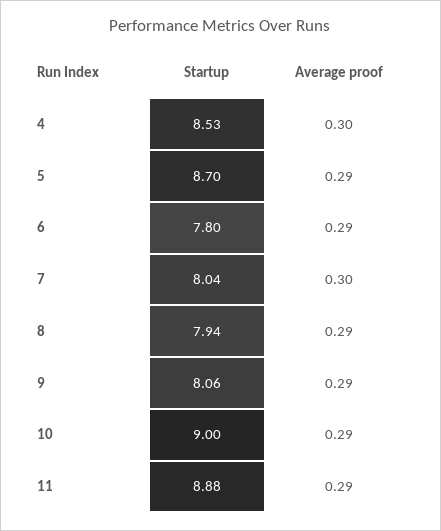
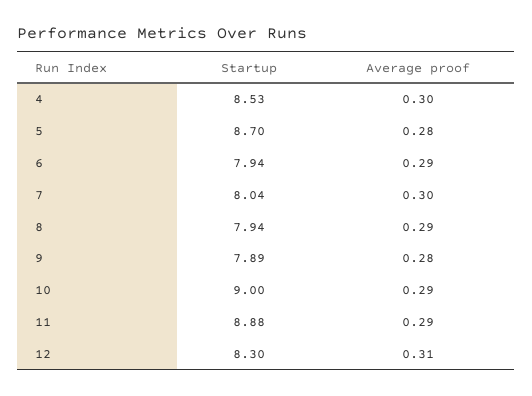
Average proof, 5: 0.29 -> 0.28
Startup, 6: 7.8 -> 7.94
Startup, 9: 8.06 -> 7.89
Average proof, 9: 0.29 -> 0.28
Startup, 12: none -> 8.3
Average proof, 12: none -> 0.31

